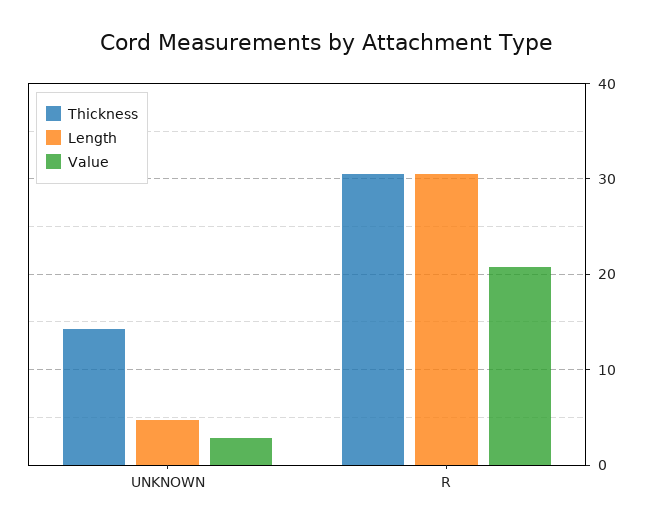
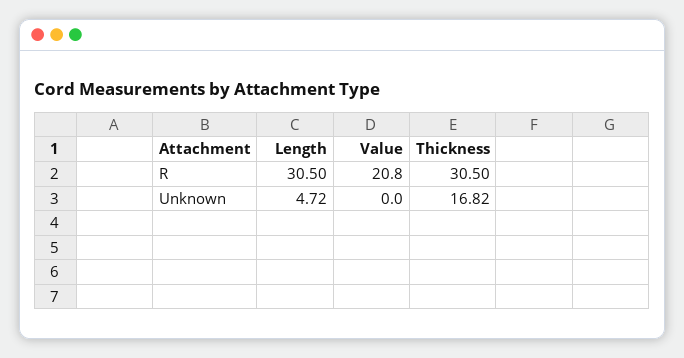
Thickness, UNKNOWN: 14 -> 16.82
Value, UNKNOWN: 3 -> 0

